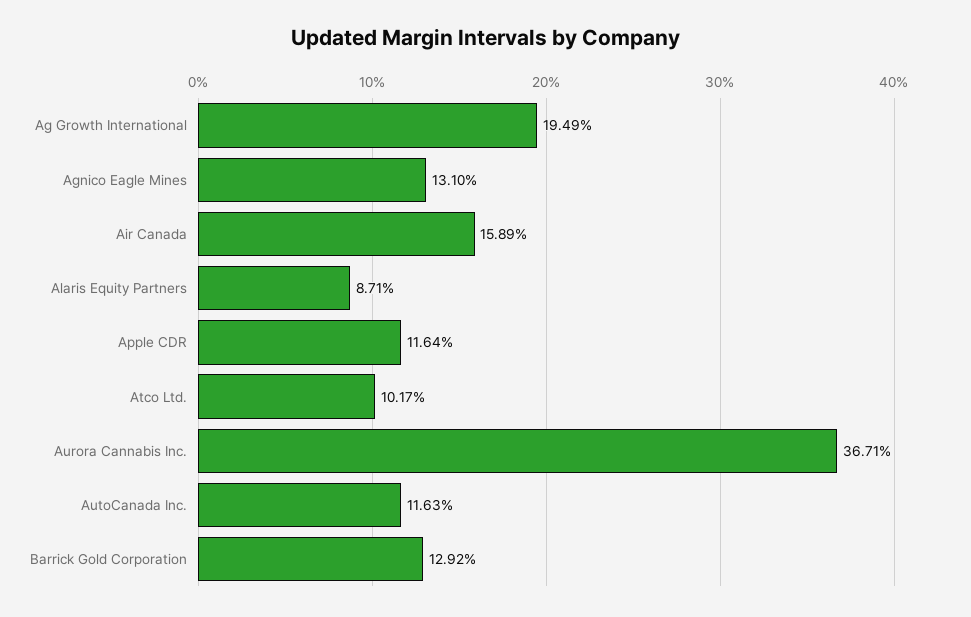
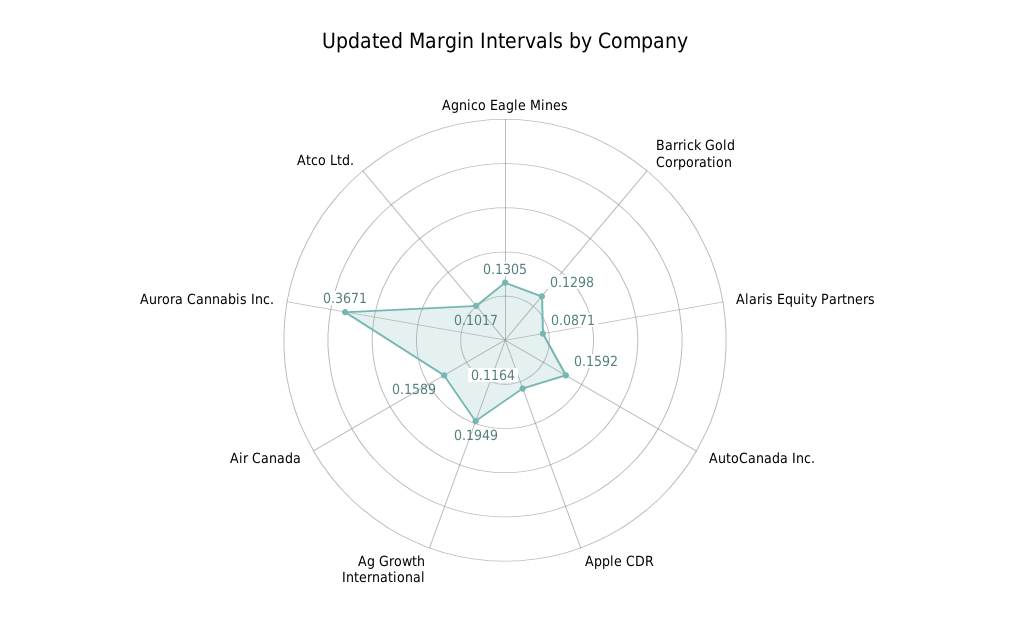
Agnico Eagle Mines: 0.131 -> 0.1305
AutoCanada Inc.: 0.1163 -> 0.1592
Barrick Gold Corporation: 0.1292 -> 0.1298

